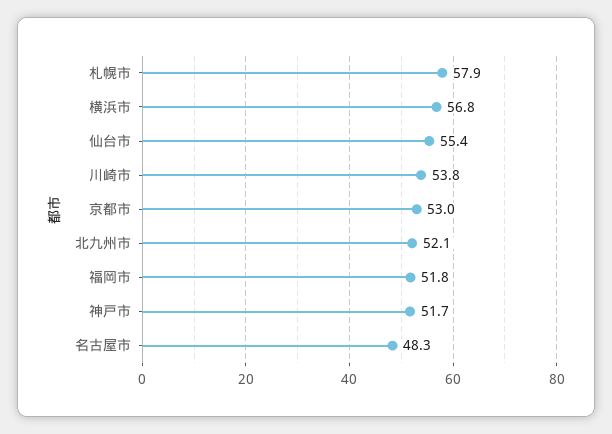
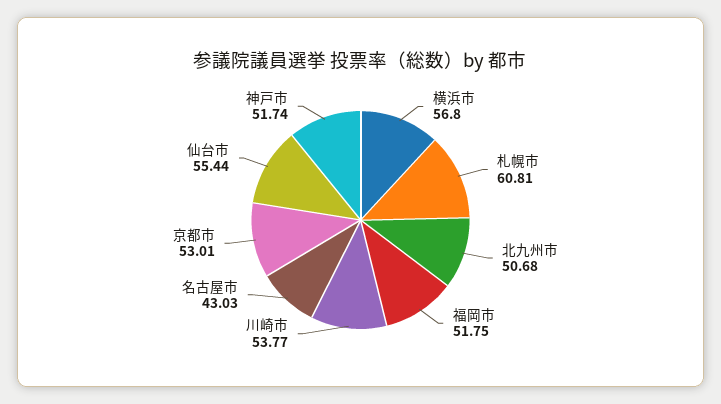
札幌市: 57.9 -> 60.81
北九州市: 52.1 -> 50.68
名古屋市: 48.3 -> 43.03

